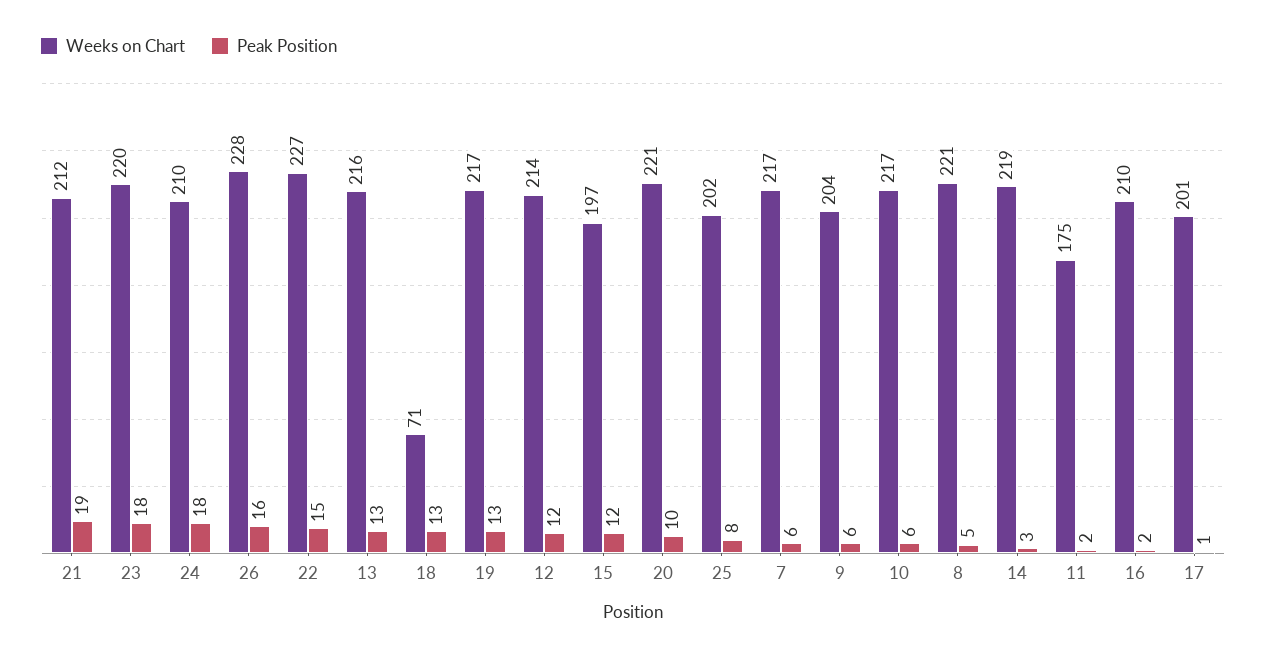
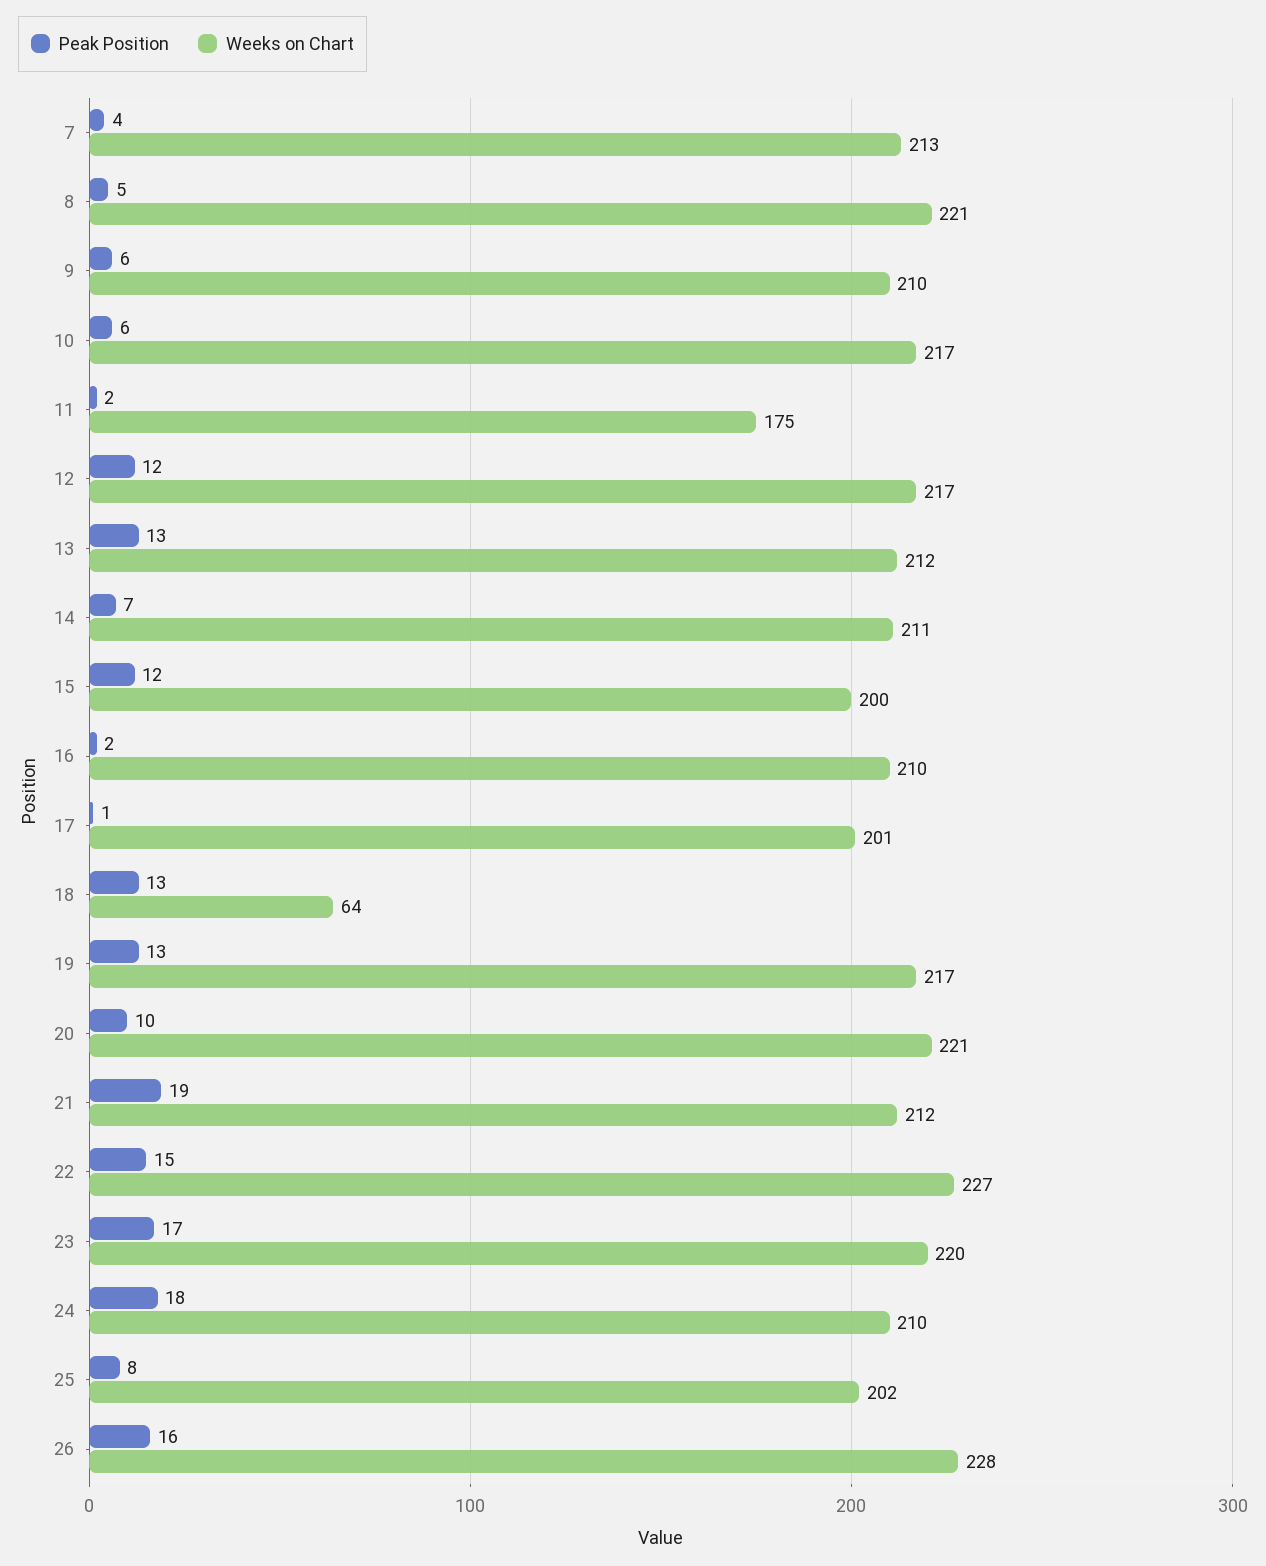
Peak Position, 23: 18 -> 17
Weeks on Chart, 13: 216 -> 212
Weeks on Chart, 18: 71 -> 64
Weeks on Chart, 12: 214 -> 217
Weeks on Chart, 15: 197 -> 200
Weeks on Chart, 7: 217 -> 213
Peak Position, 7: 6 -> 4
Weeks on Chart, 9: 204 -> 210
Weeks on Chart, 14: 219 -> 211
Peak Position, 14: 3 -> 7

